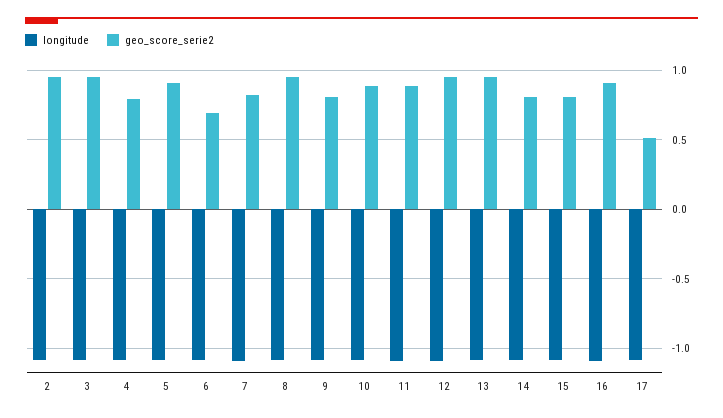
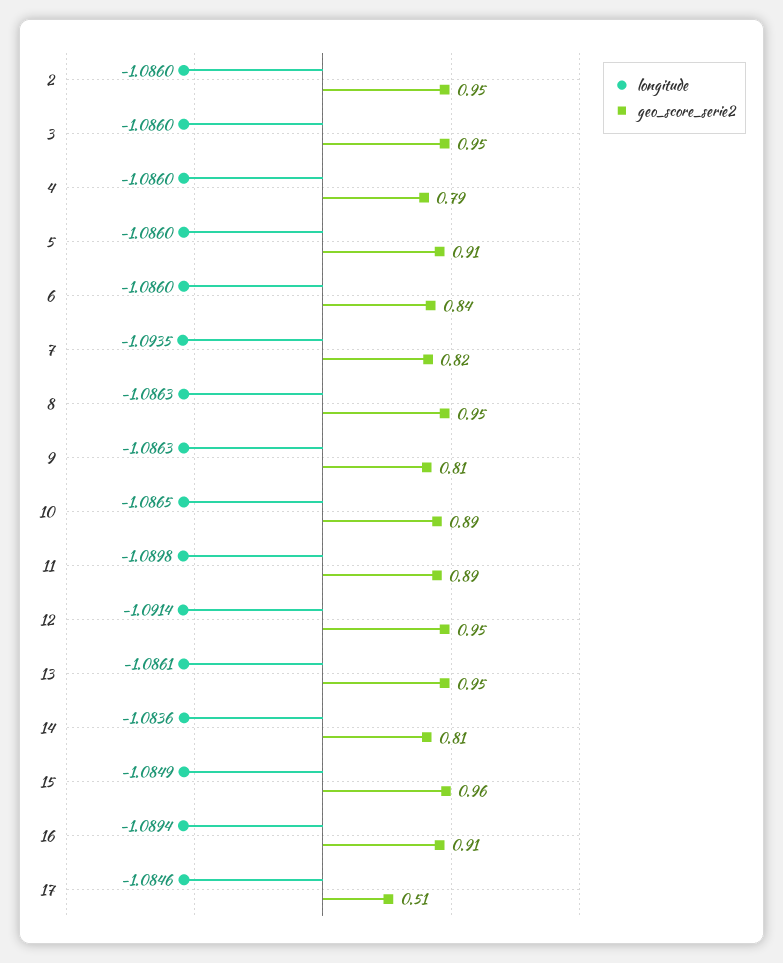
geo_score_serie2, 6: 0.7 -> 0.84
geo_score_serie2, 15: 0.8 -> 0.96

